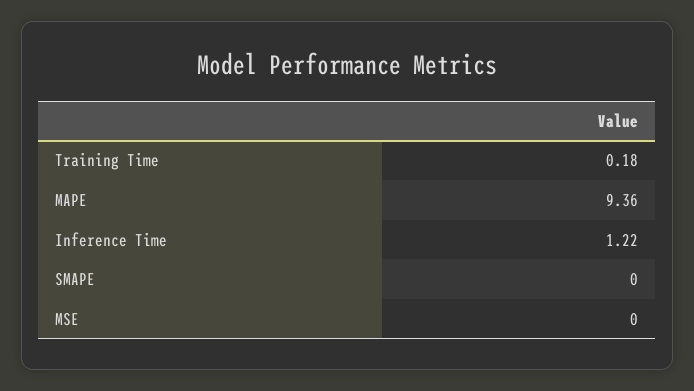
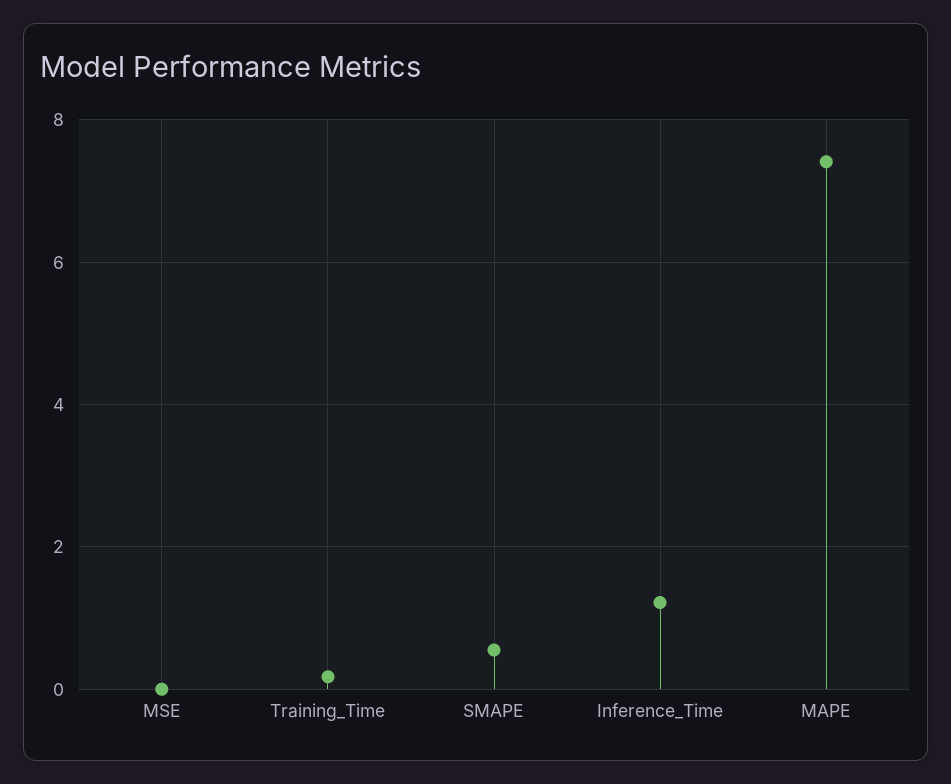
MAPE: 9.36 -> 7.4
SMAPE: 0 -> 0.6

